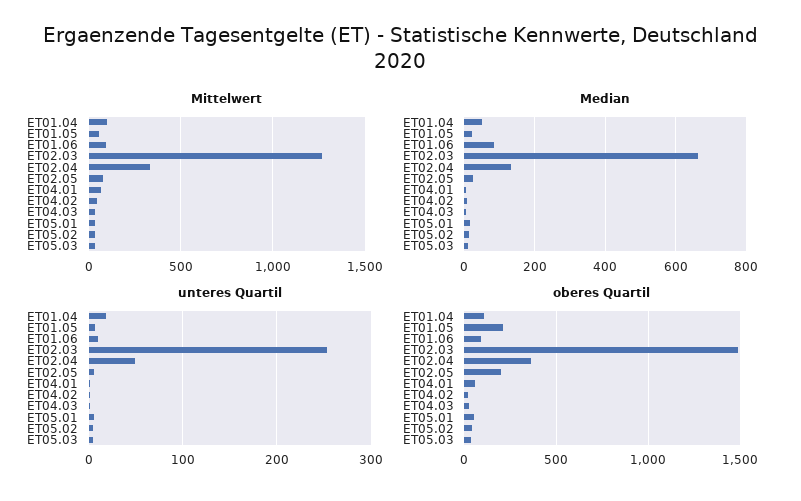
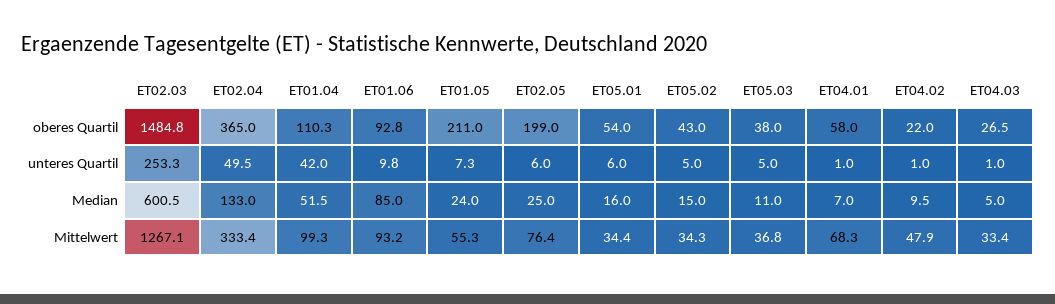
Median, ET02.03: 660 -> 600.5
unteres Quartil, ET01.04: 20 -> 42

